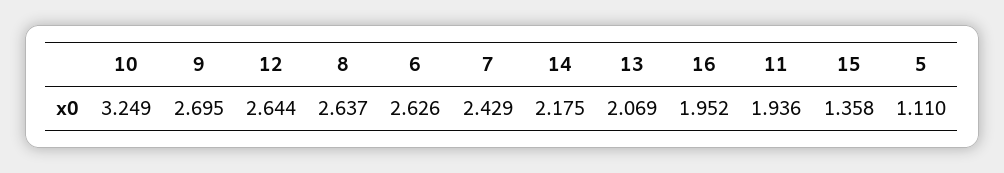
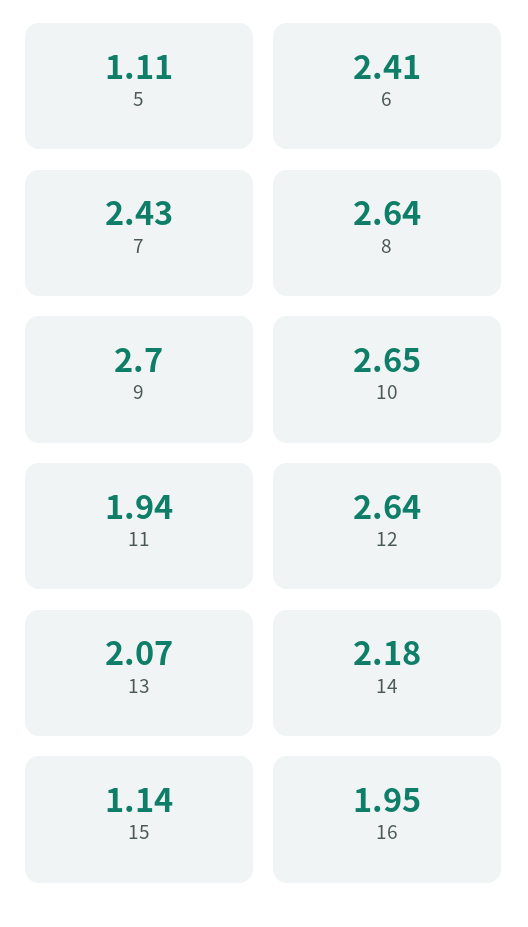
10: 3.249 -> 2.65
6: 2.626 -> 2.41
15: 1.358 -> 1.14

